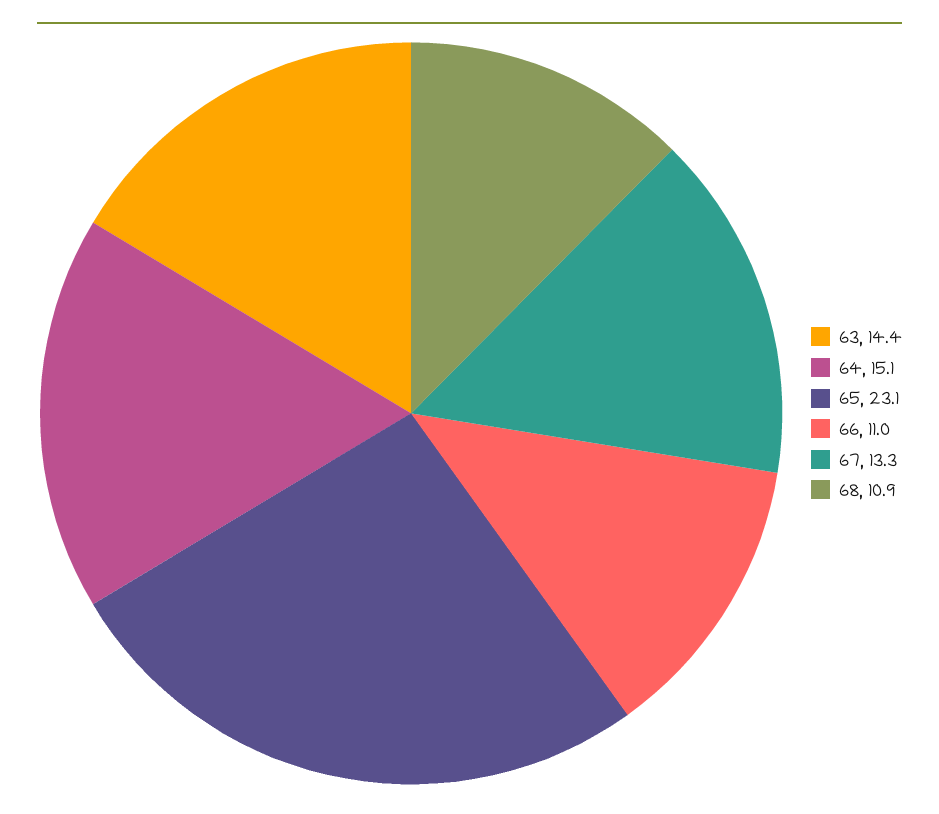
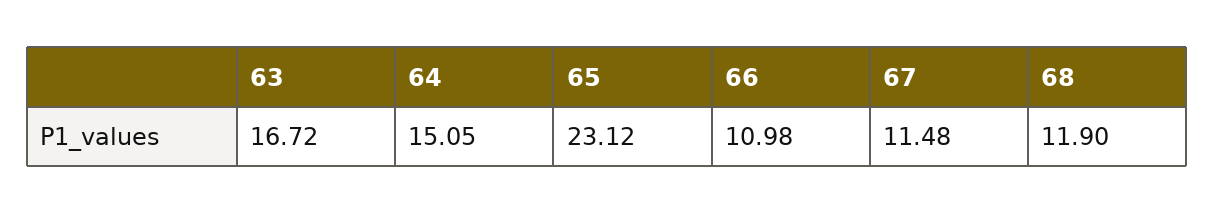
63: 14.4 -> 16.72
67: 13.3 -> 11.48
68: 10.9 -> 11.9

